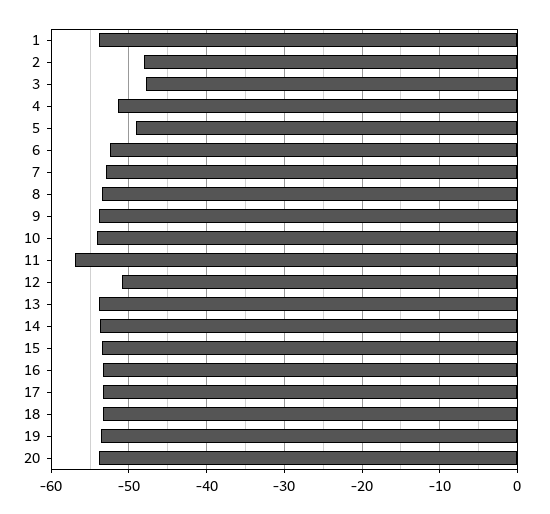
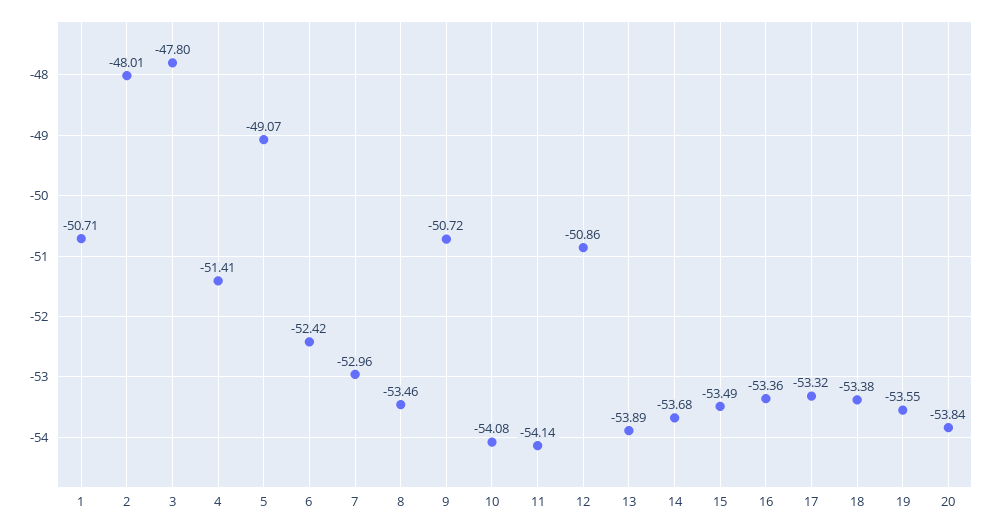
1: -54 -> -50.71
9: -54 -> -50.72
11: -57 -> -54.14

